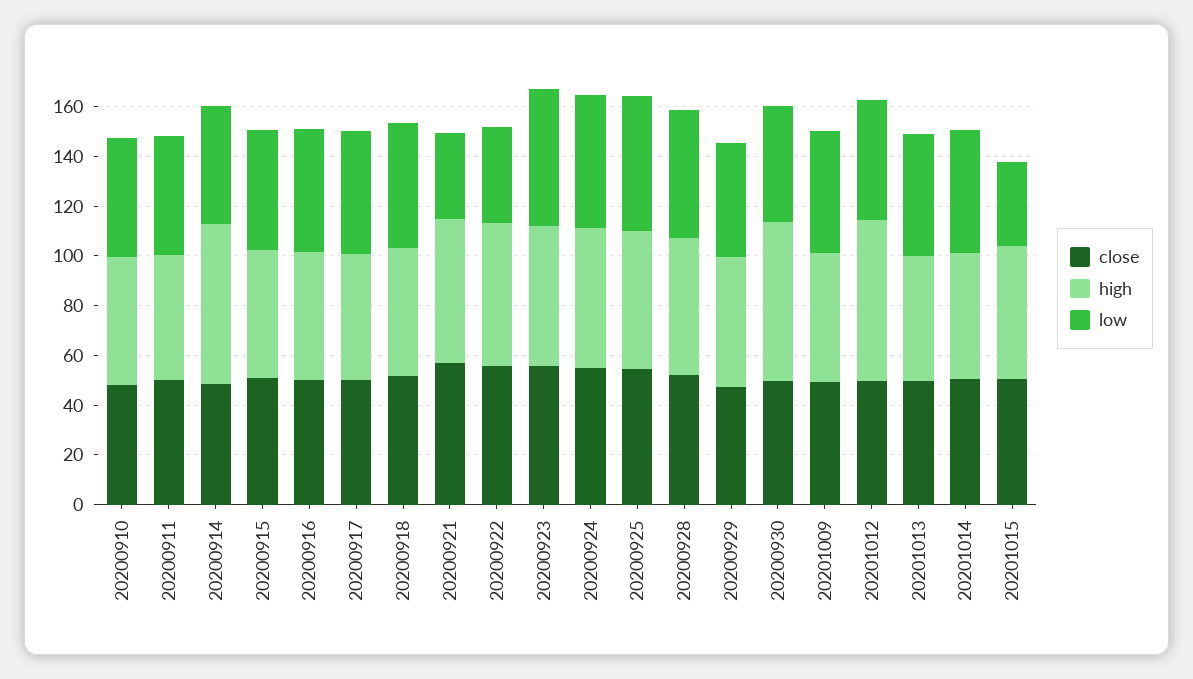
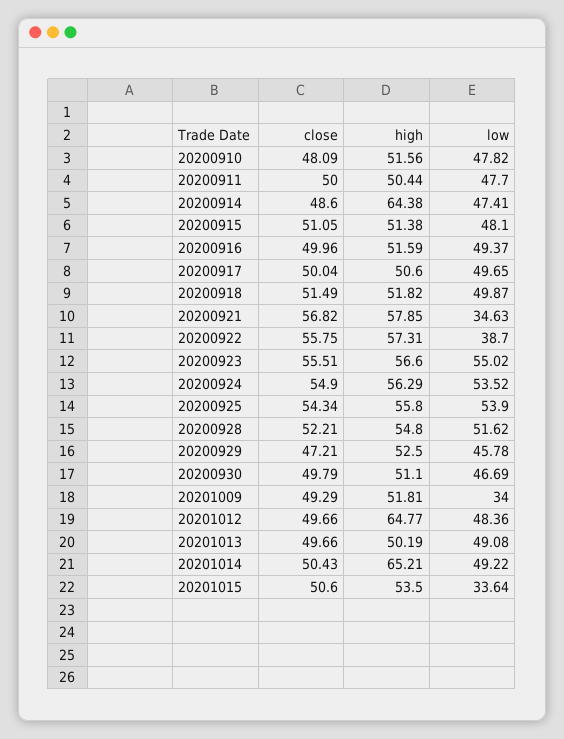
high, 20200930: 65 -> 51.1
low, 20201009: 50 -> 34
high, 20201014: 50 -> 65.21

